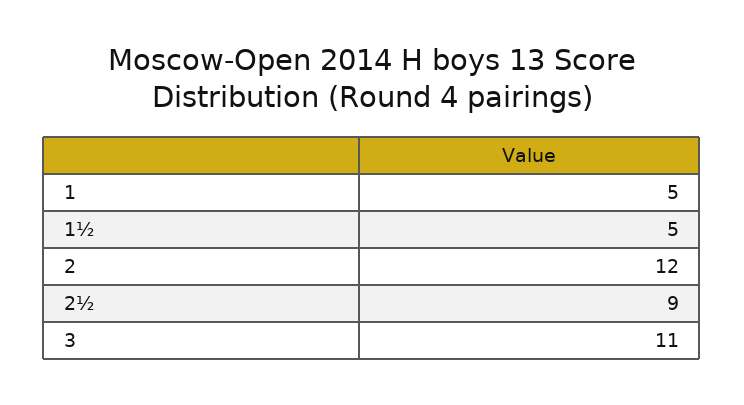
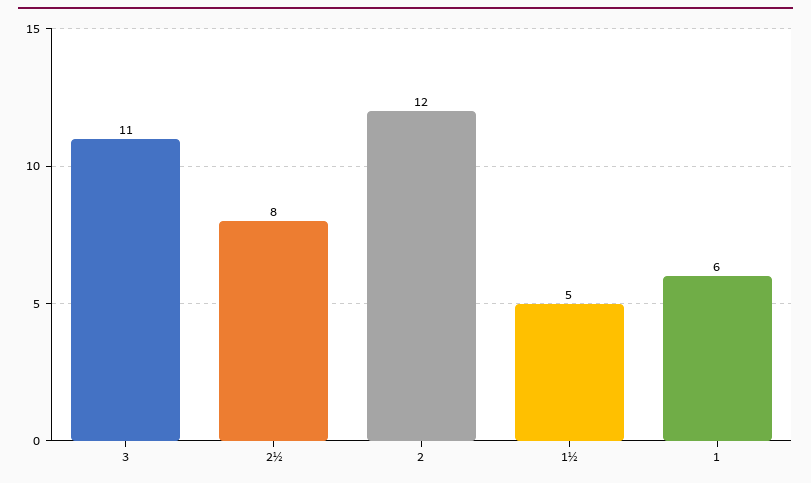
1: 5 -> 6
2½: 9 -> 8

